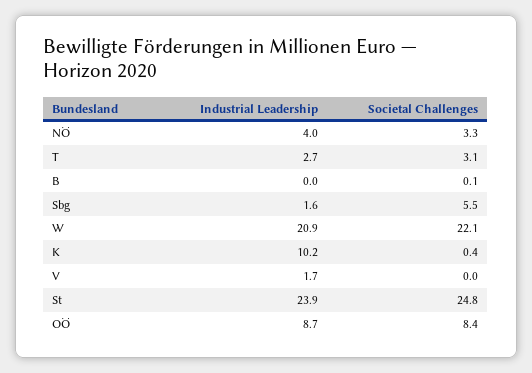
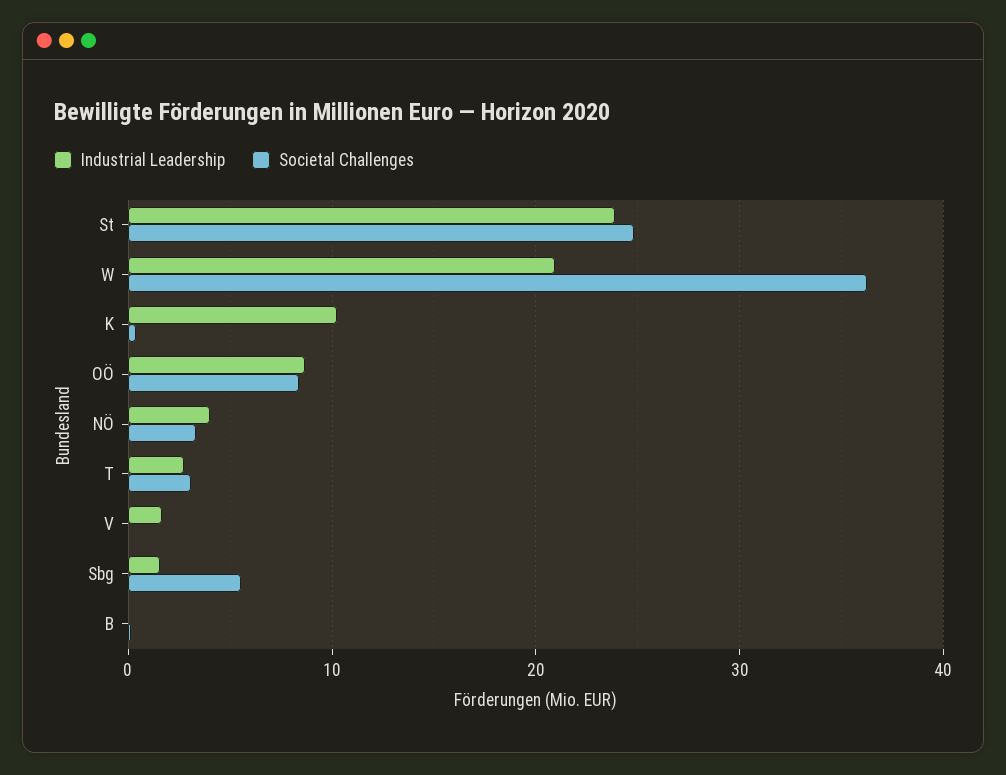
Societal Challenges, W: 22.1 -> 36

